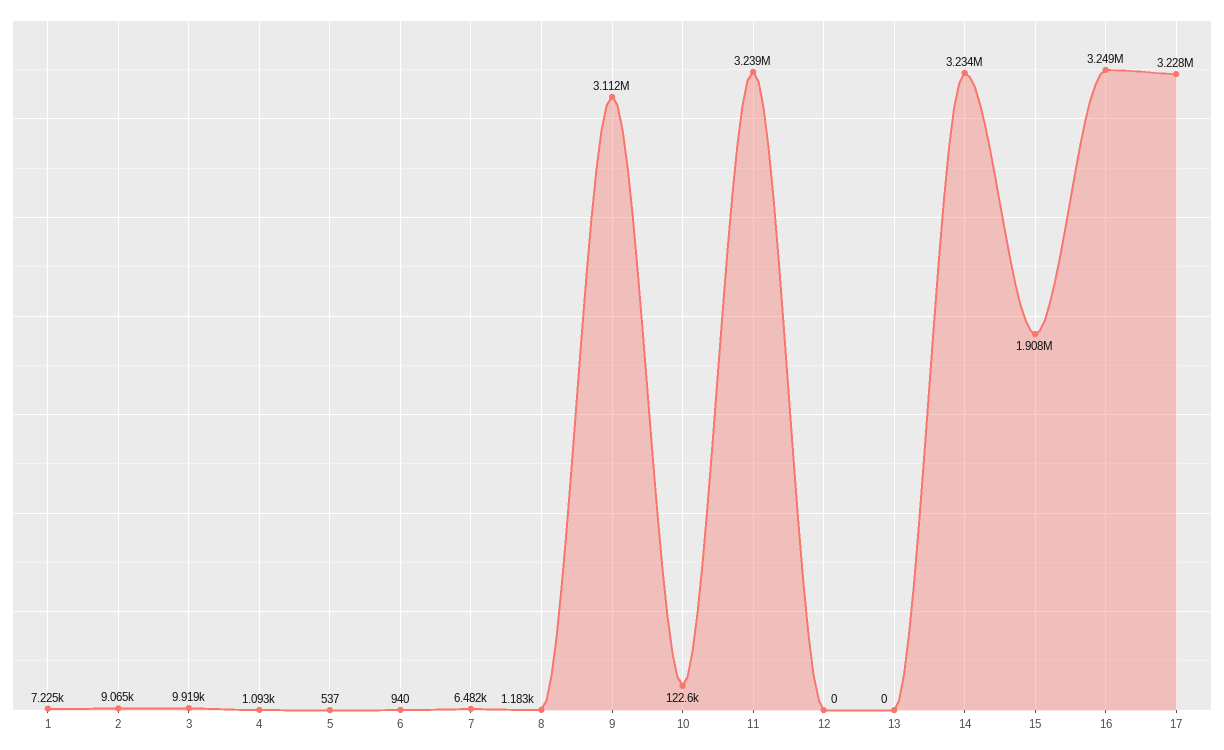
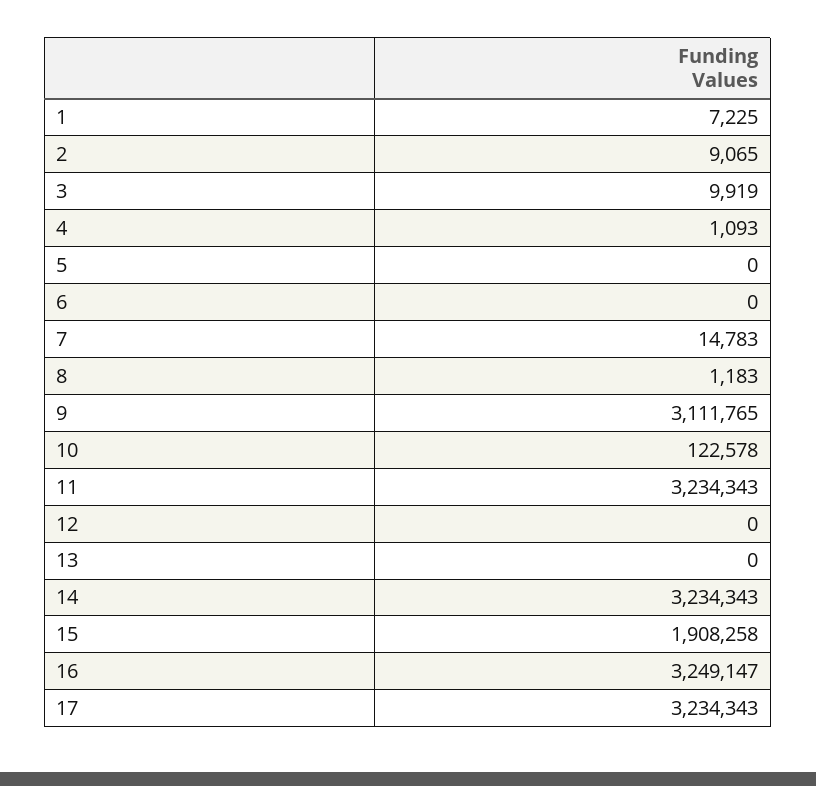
5: 537 -> 0
6: 940 -> 0
7: 6482 -> 14783
11: 3239000 -> 3234343
17: 3228000 -> 3234343

